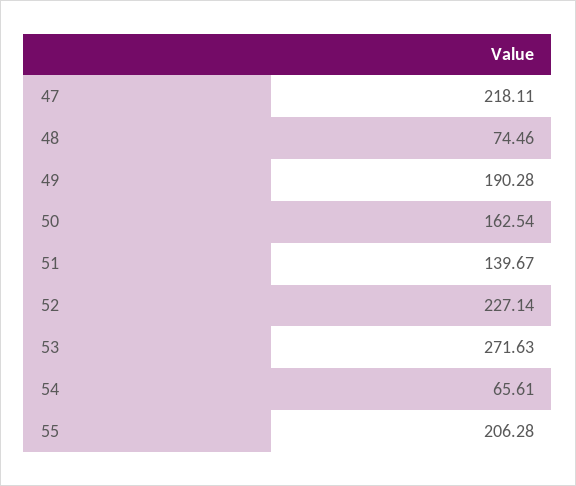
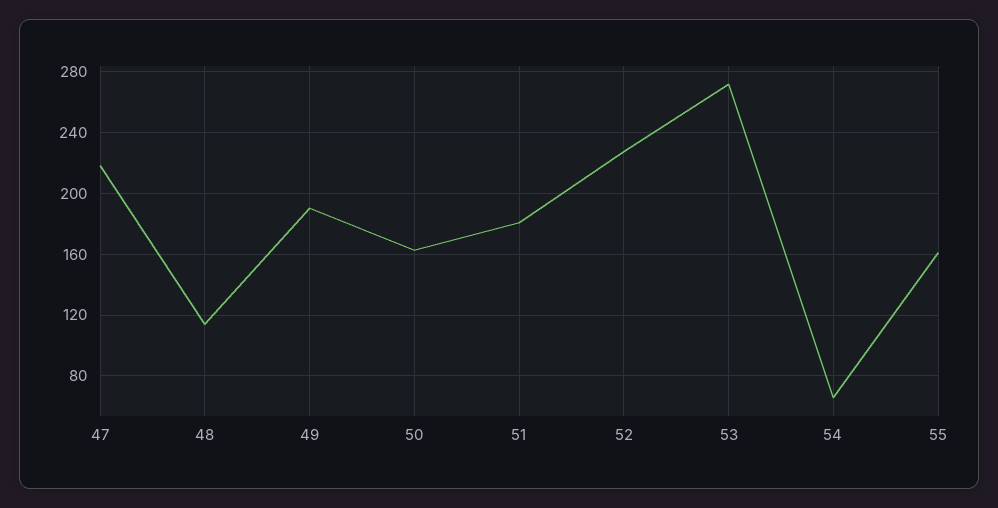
48: 74.46 -> 115
51: 139.67 -> 180
55: 206.28 -> 160

